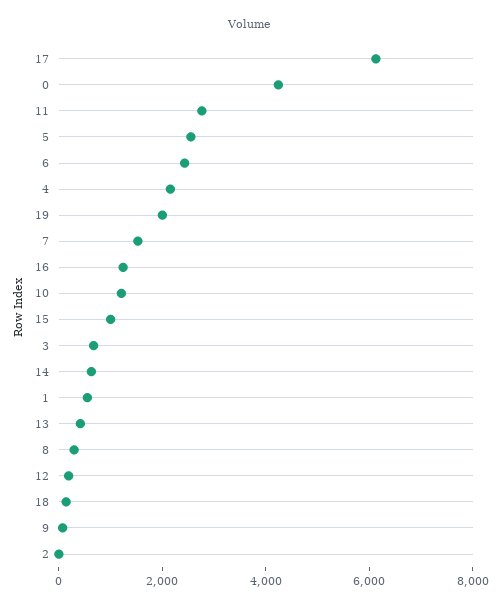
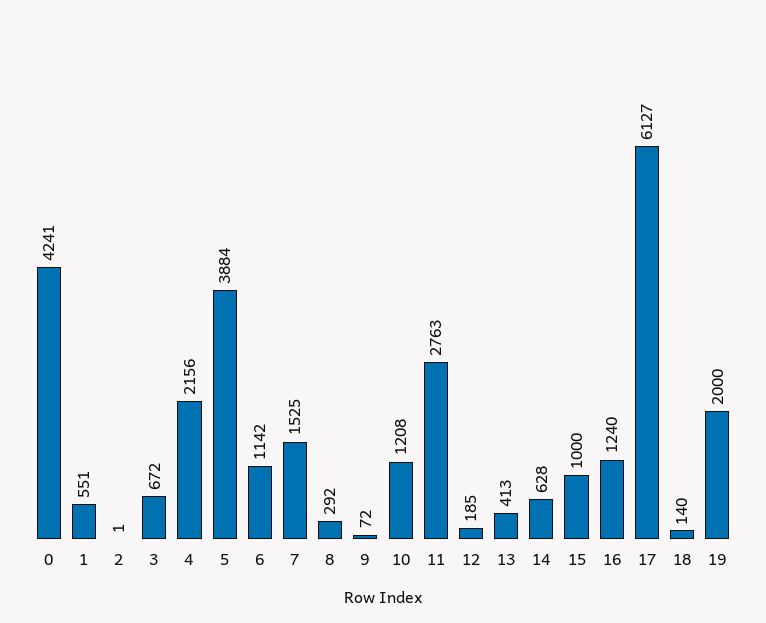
5: 2500 -> 3884
6: 2500 -> 1142

